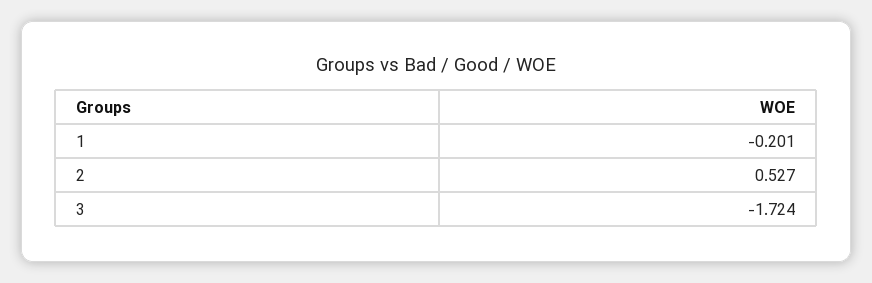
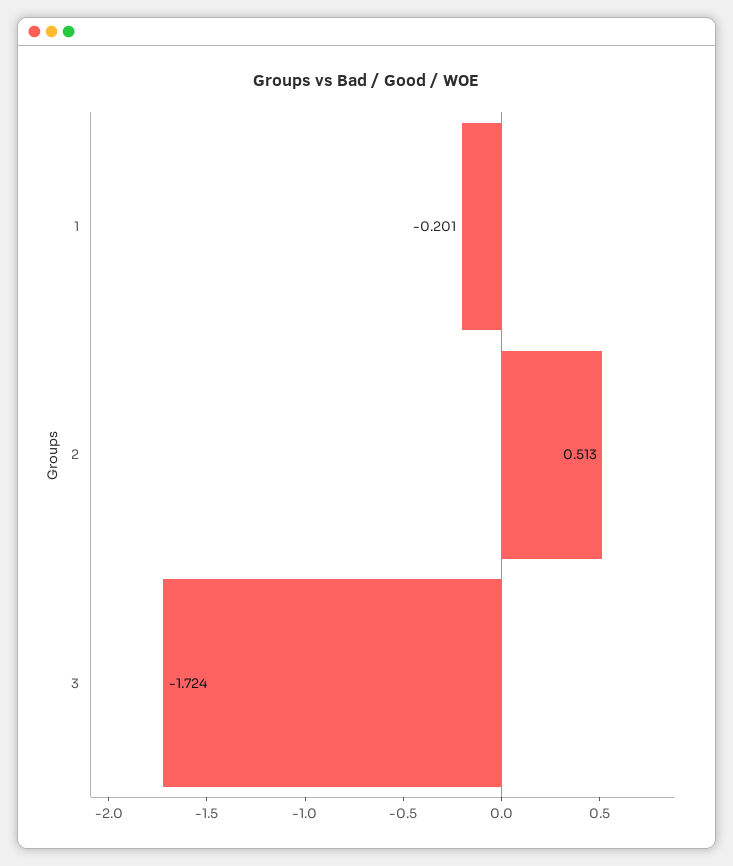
2: 0.527 -> 0.513

